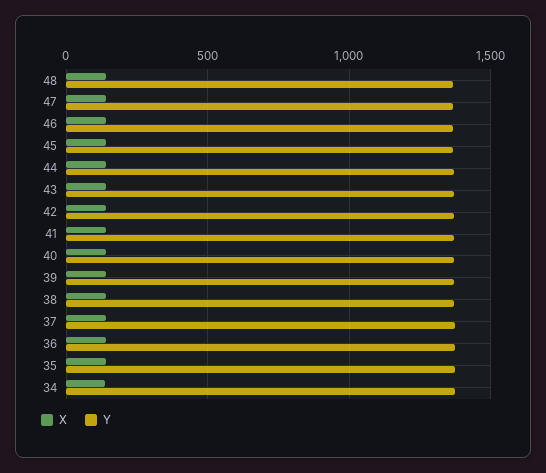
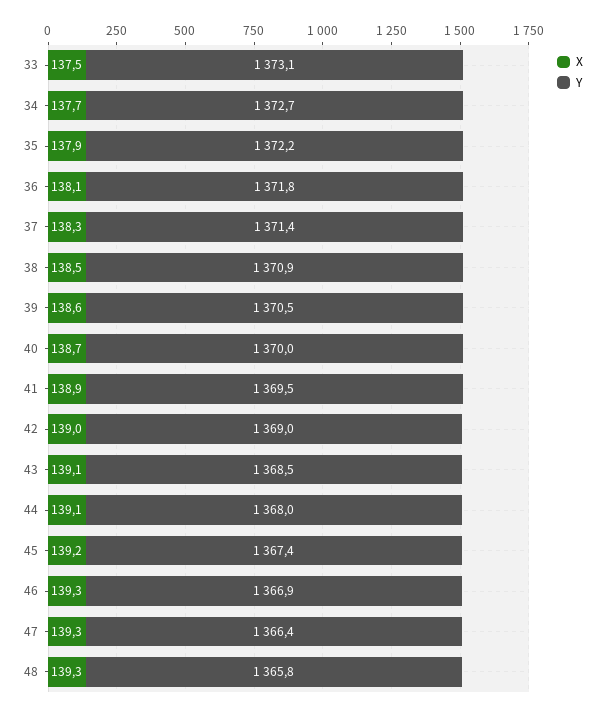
X, 33: none -> 137.5
Y, 33: none -> 1373.1

